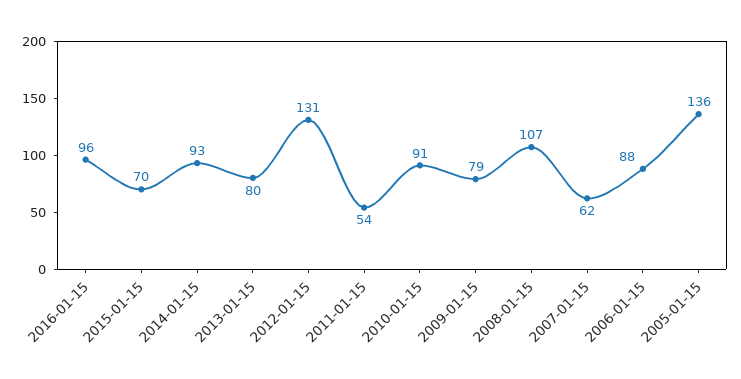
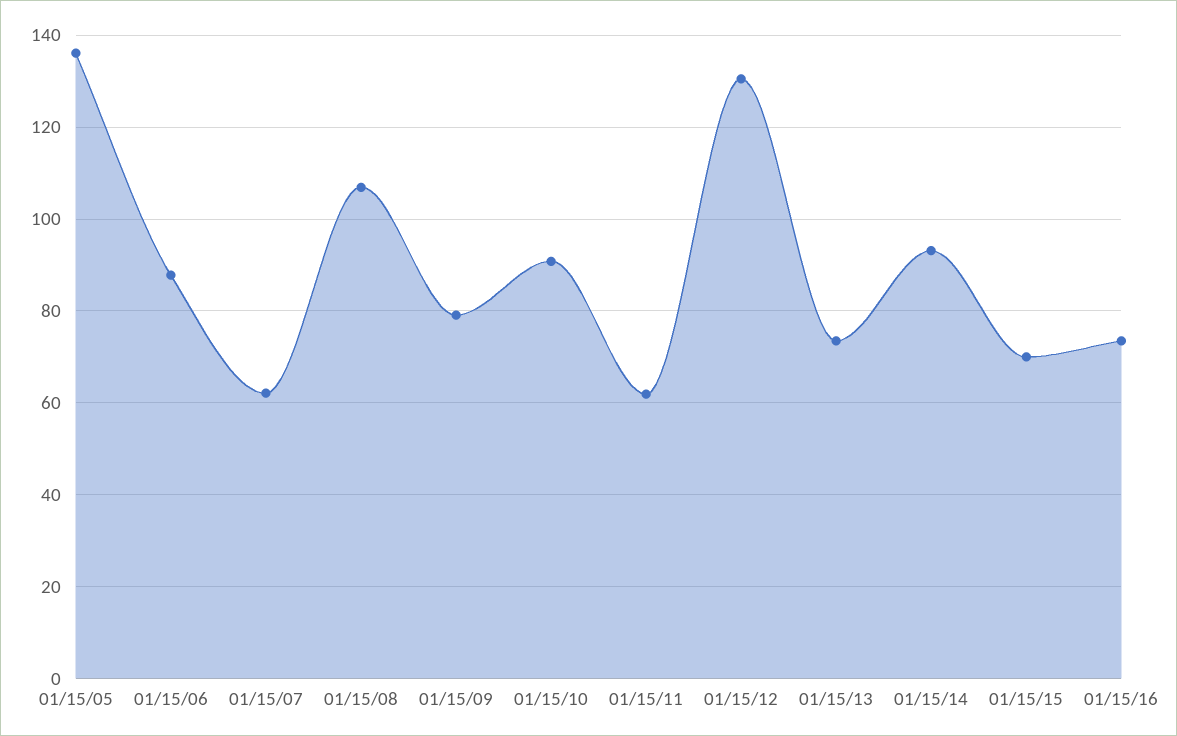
2016-01-15: 96 -> 74
2013-01-15: 80 -> 74
2011-01-15: 54 -> 62

